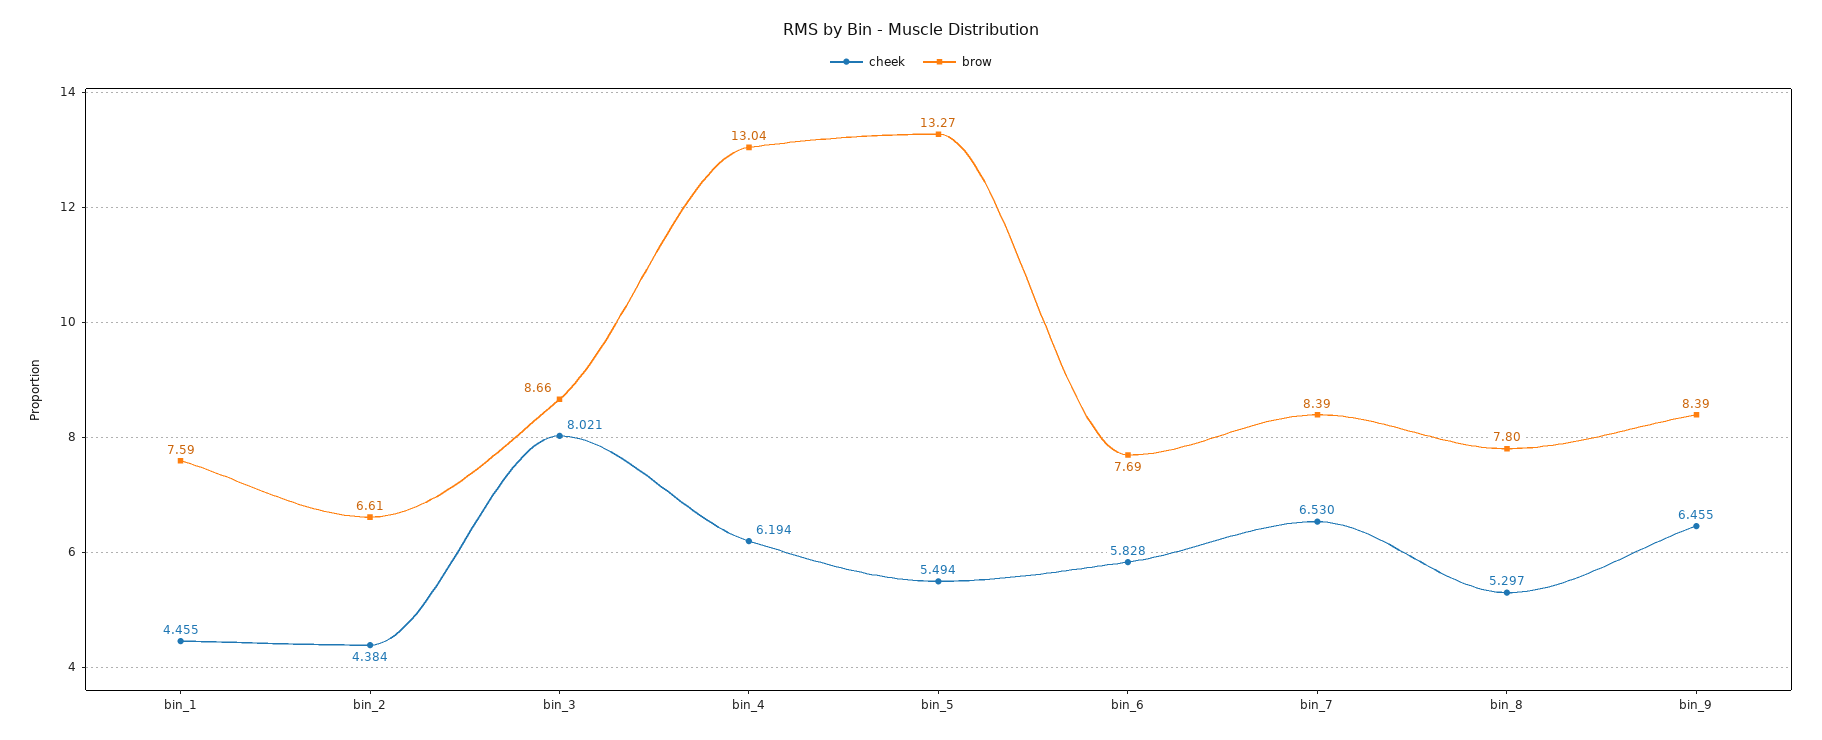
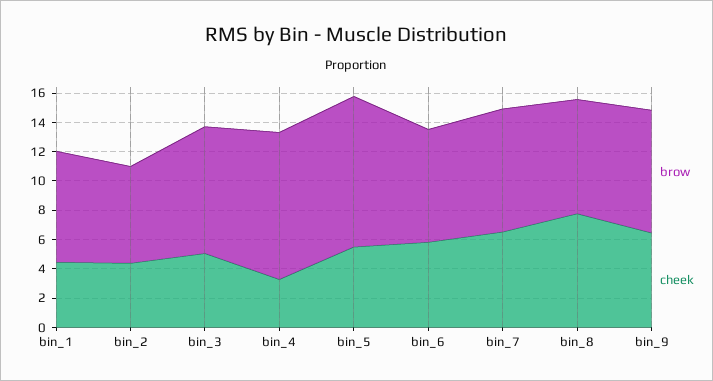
cheek, bin_3: 8.021 -> 5
cheek, bin_4: 6.194 -> 3
brow, bin_4: 13.04 -> 10
brow, bin_5: 13.27 -> 10
cheek, bin_8: 5.297 -> 8

